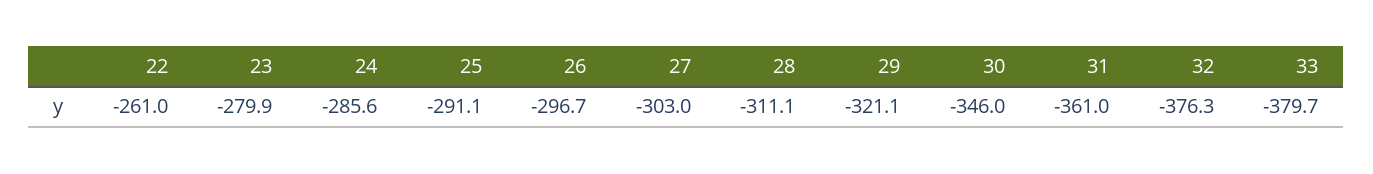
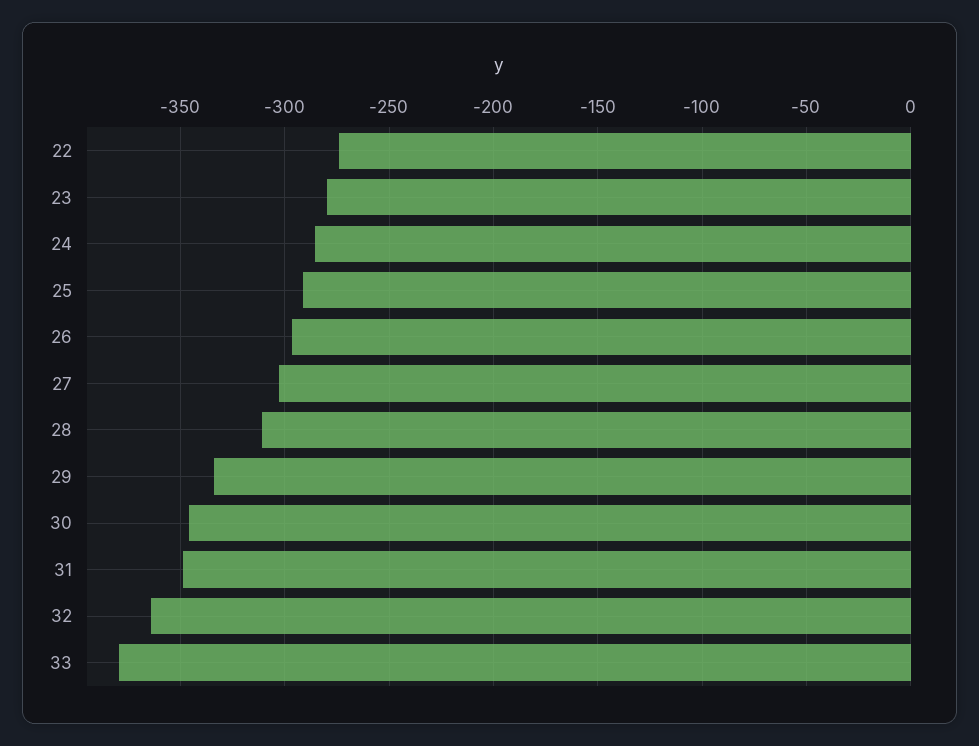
22: -261 -> -275
29: -321.1 -> -335
31: -361 -> -350
32: -376.3 -> -365

